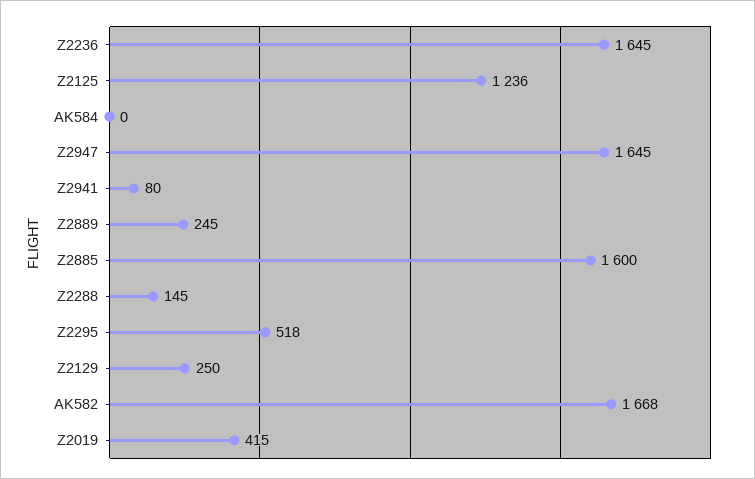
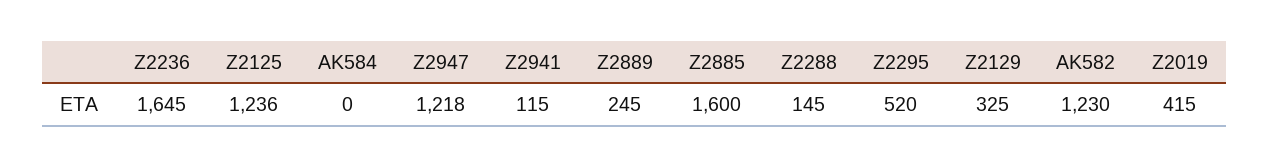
Z2947: 1645 -> 1218
Z2941: 80 -> 115
Z2295: 518 -> 520
Z2129: 250 -> 325
AK582: 1668 -> 1230

